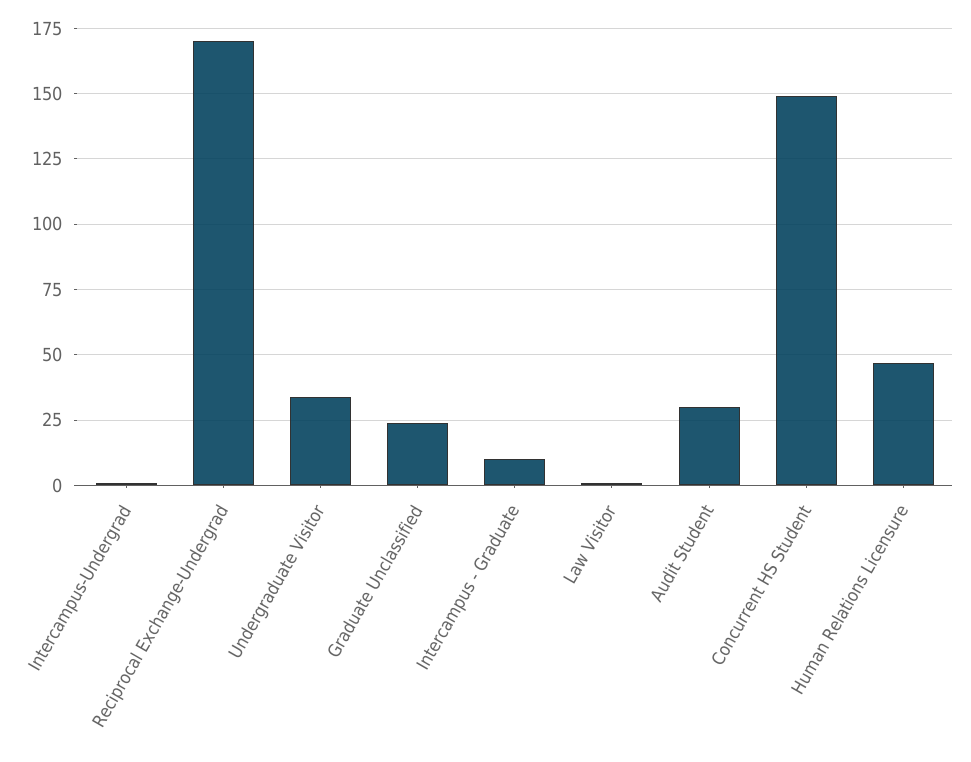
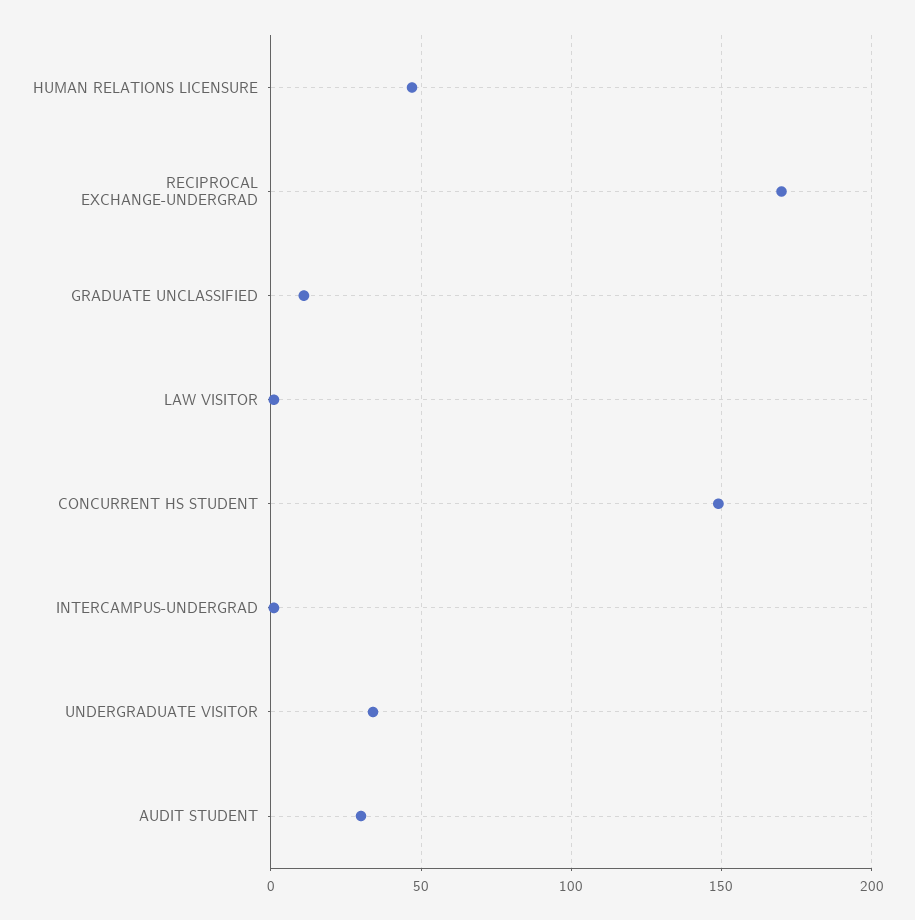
Graduate Unclassified: 25 -> 10
Intercampus - Graduate: 10 -> none

